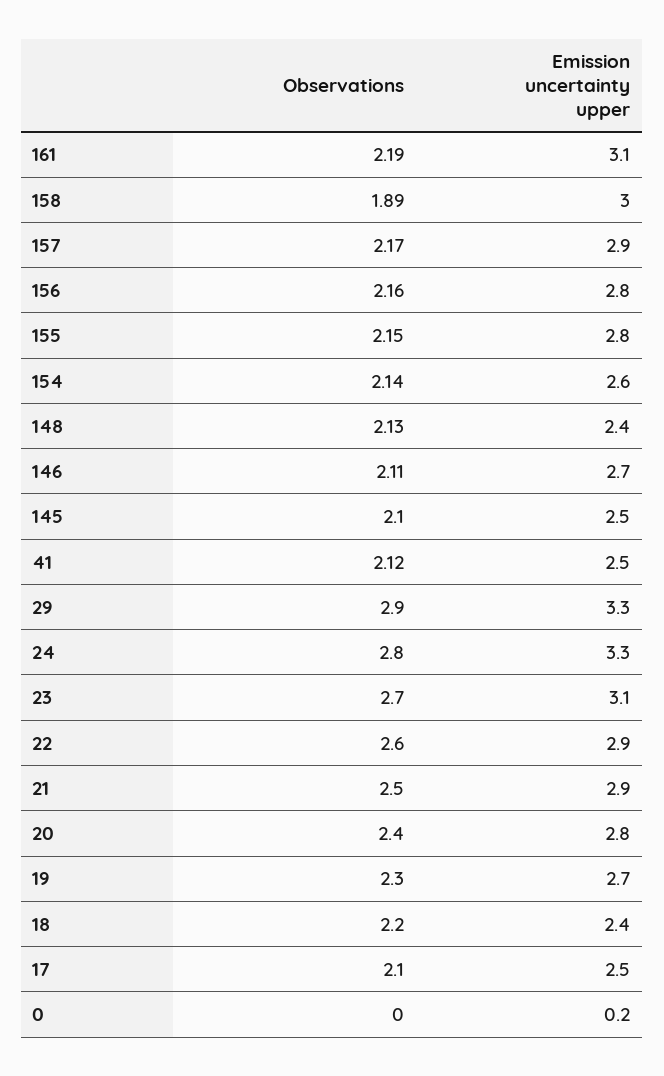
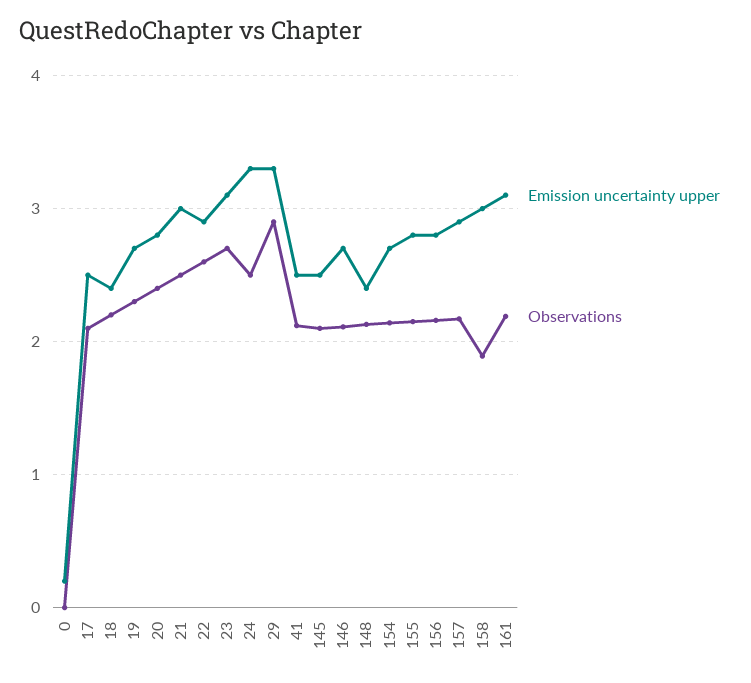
Emission uncertainty upper, 154: 2.6 -> 2.7
Observations, 24: 2.8 -> 2.5
Emission uncertainty upper, 21: 2.9 -> 3

